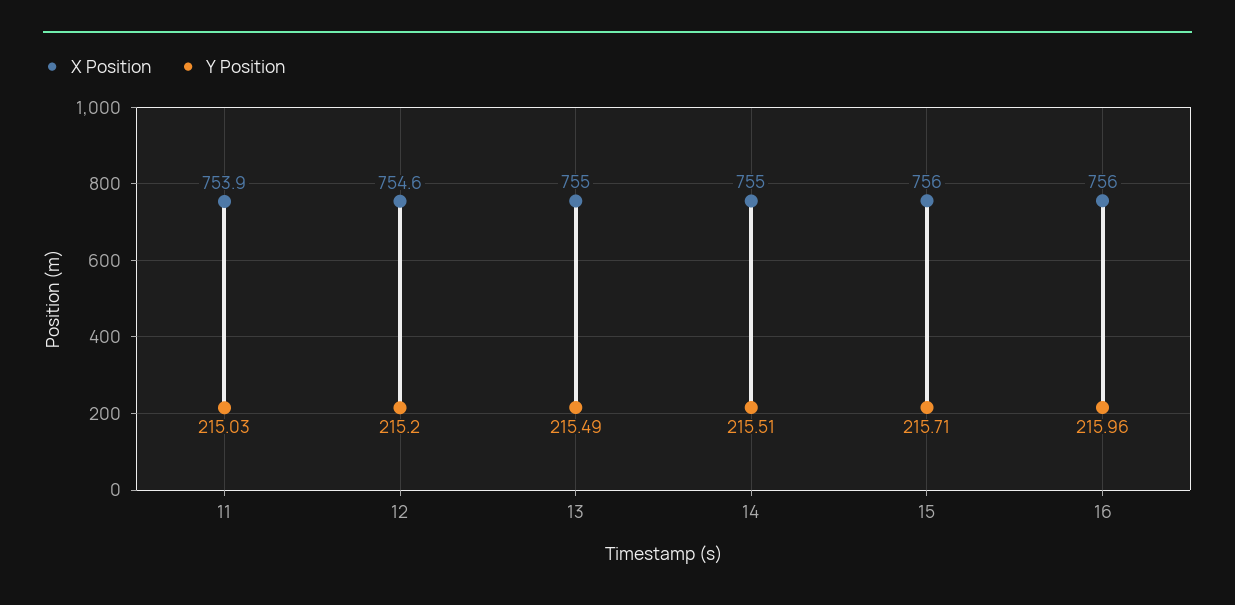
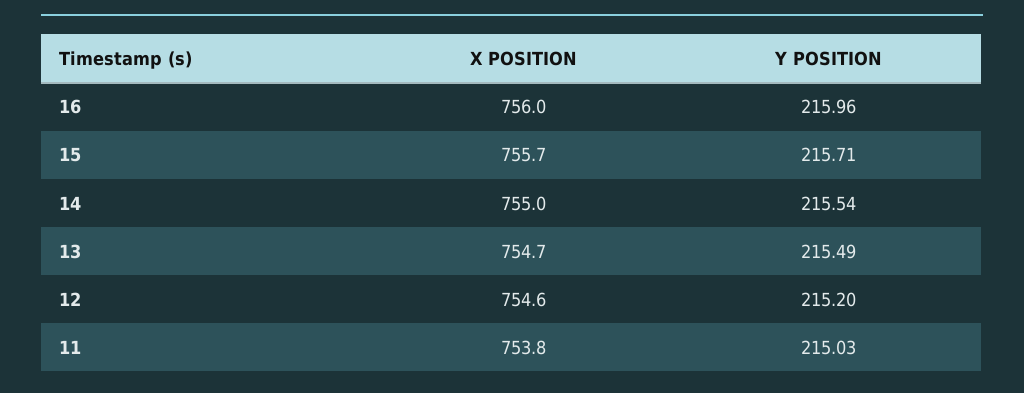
X Position, 11: 753.9 -> 753.8
X Position, 13: 755 -> 754.7
Y Position, 14: 215.51 -> 215.54
X Position, 15: 756 -> 755.7

